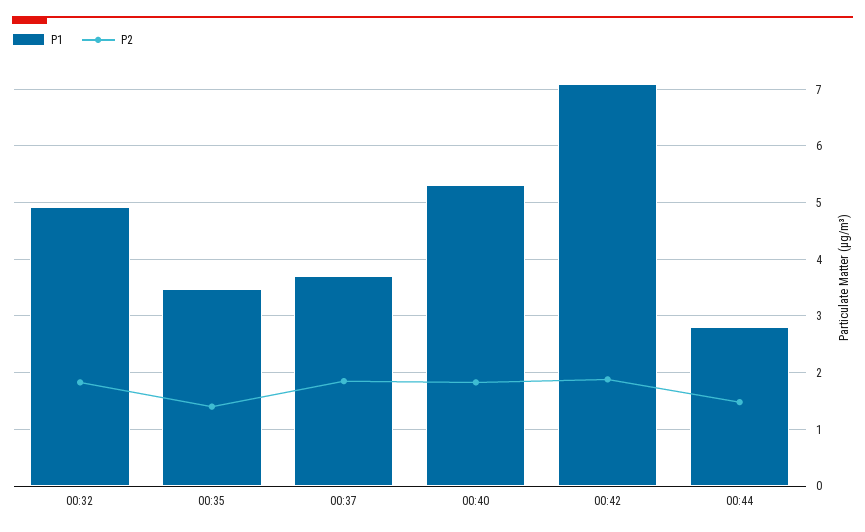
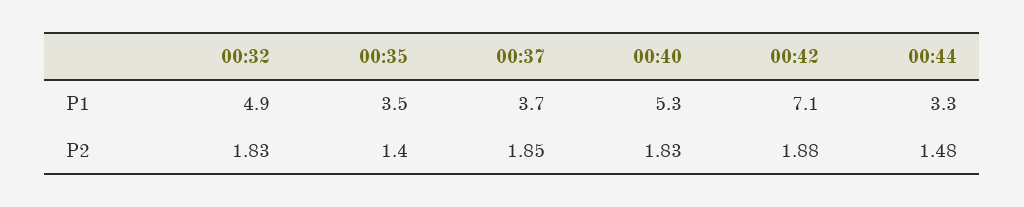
P1, 00:44: 2.8 -> 3.3

